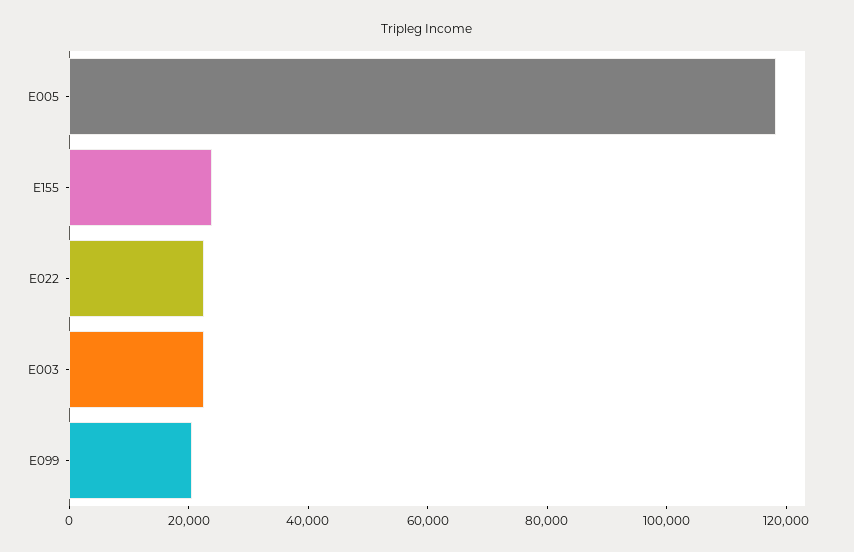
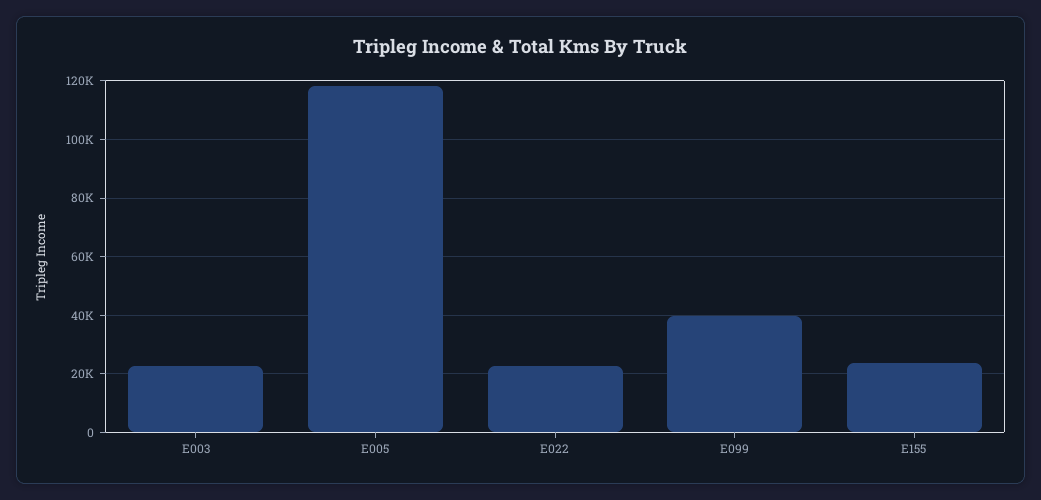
E099: 20000 -> 40000

